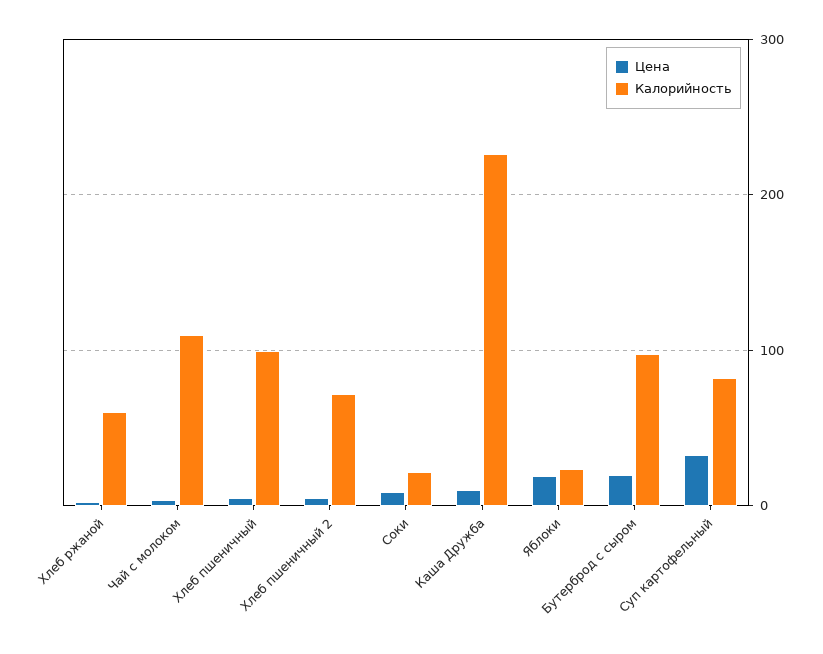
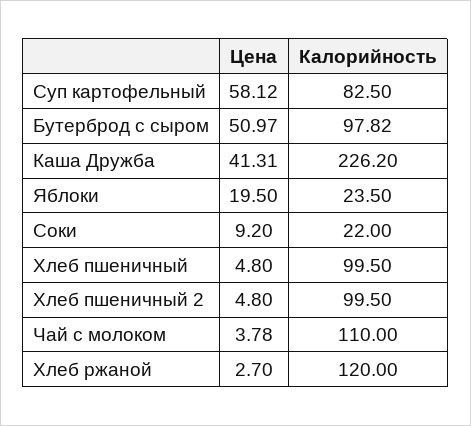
Калорийность, Хлеб ржаной: 60 -> 120
Калорийность, Хлеб пшеничный 2: 70 -> 99.5
Цена, Каша Дружба: 10 -> 41.31
Цена, Бутерброд с сыром: 20 -> 50.97
Цена, Суп картофельный: 30 -> 58.12

